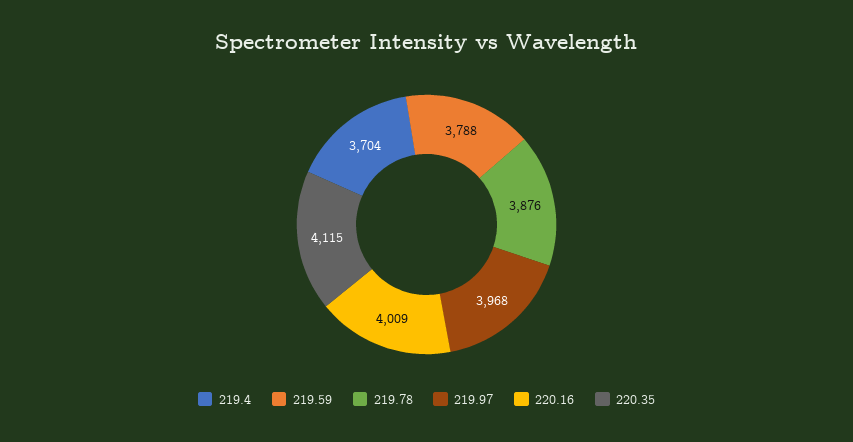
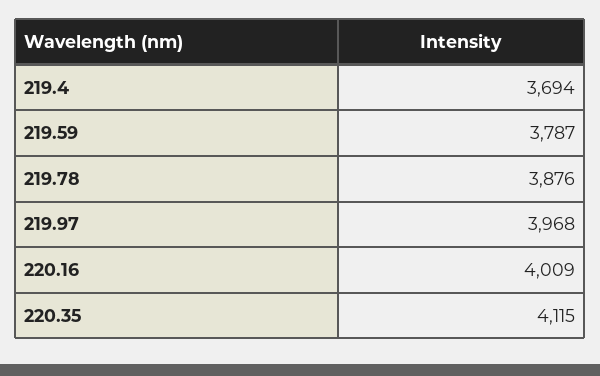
219.4: 3704 -> 3694
219.59: 3788 -> 3787

